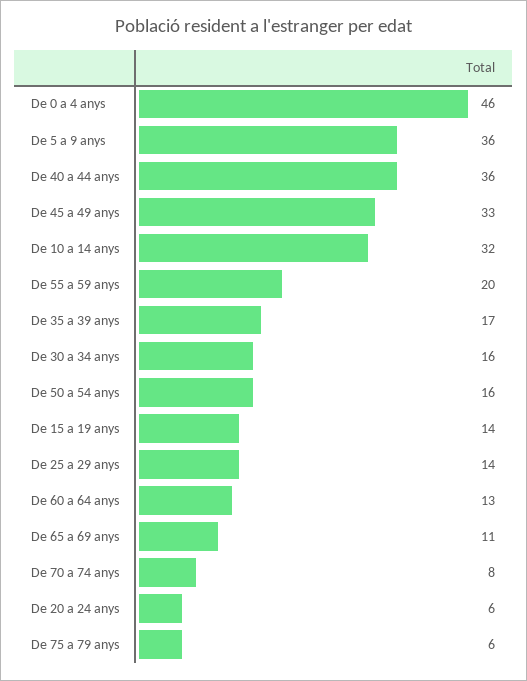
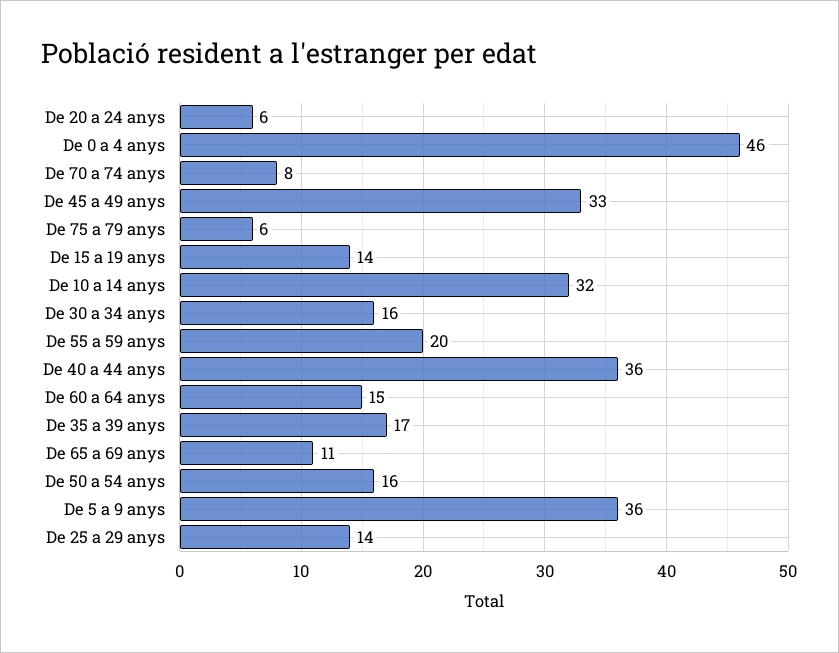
De 60 a 64 anys: 13 -> 15

